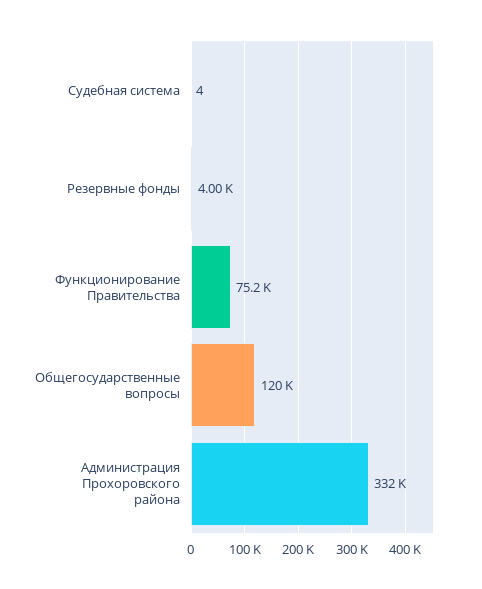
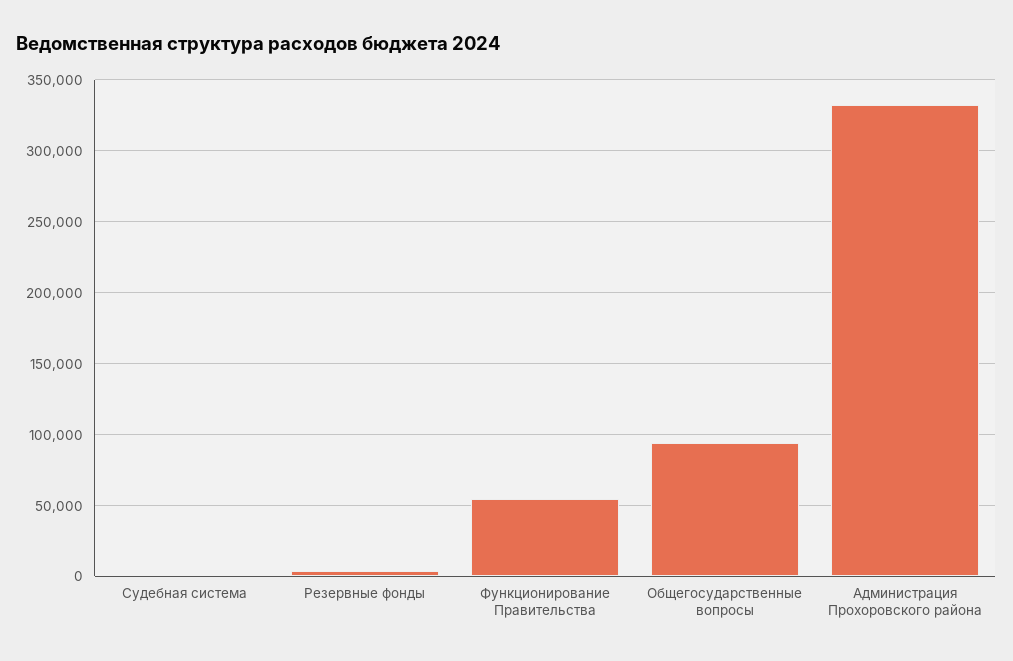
Функционирование Правительства: 75200 -> 55000
Общегосударственные вопросы: 120000 -> 95000

